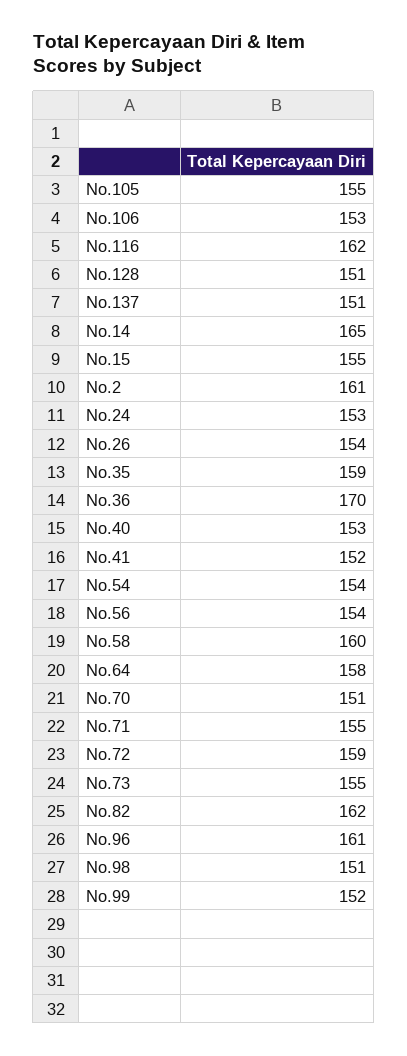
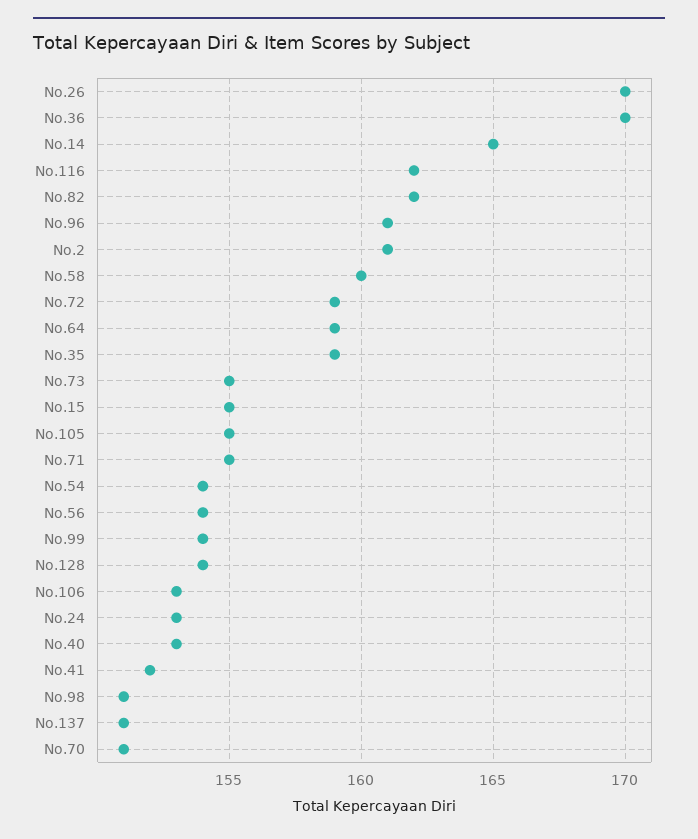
No.128: 151 -> 154
No.26: 154 -> 170
No.64: 158 -> 159
No.99: 152 -> 154

